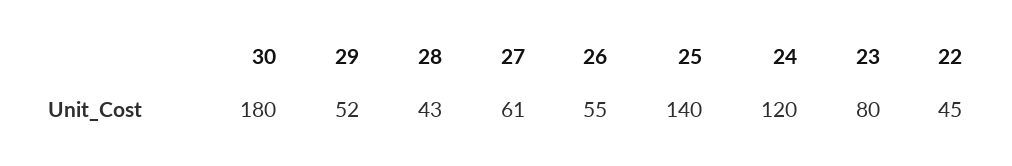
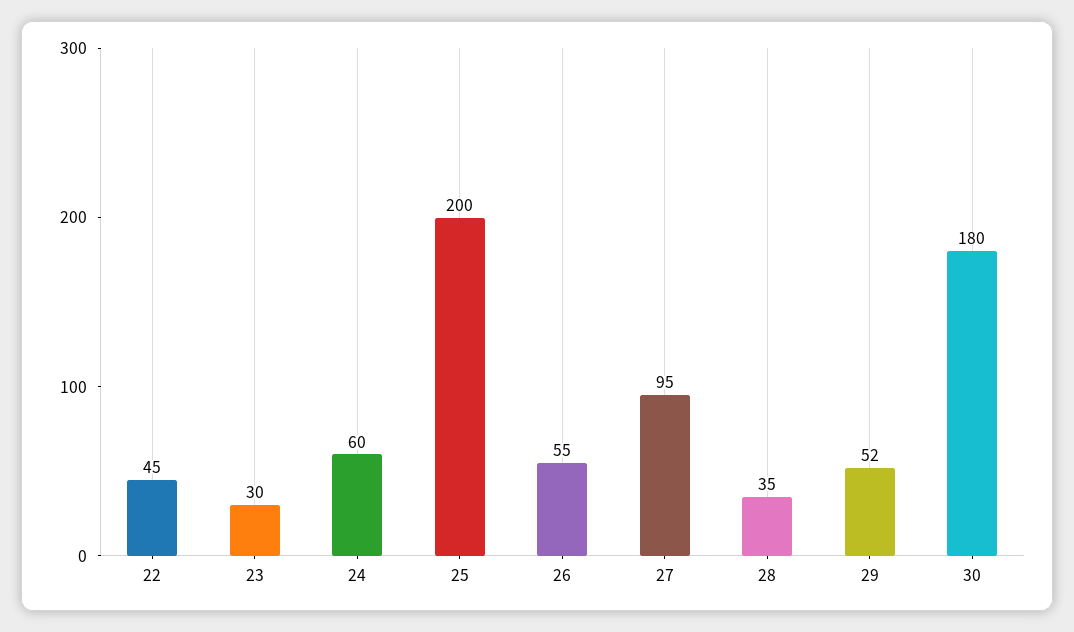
28: 43 -> 35
27: 61 -> 95
25: 140 -> 200
24: 120 -> 60
23: 80 -> 30

